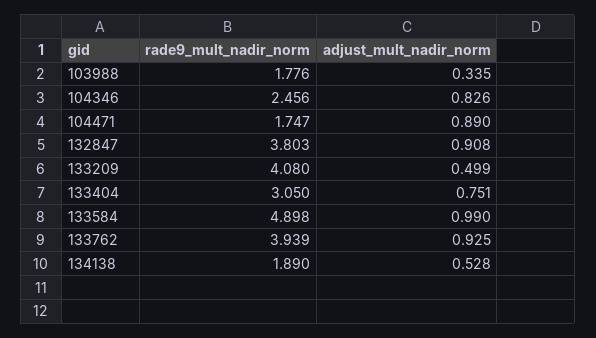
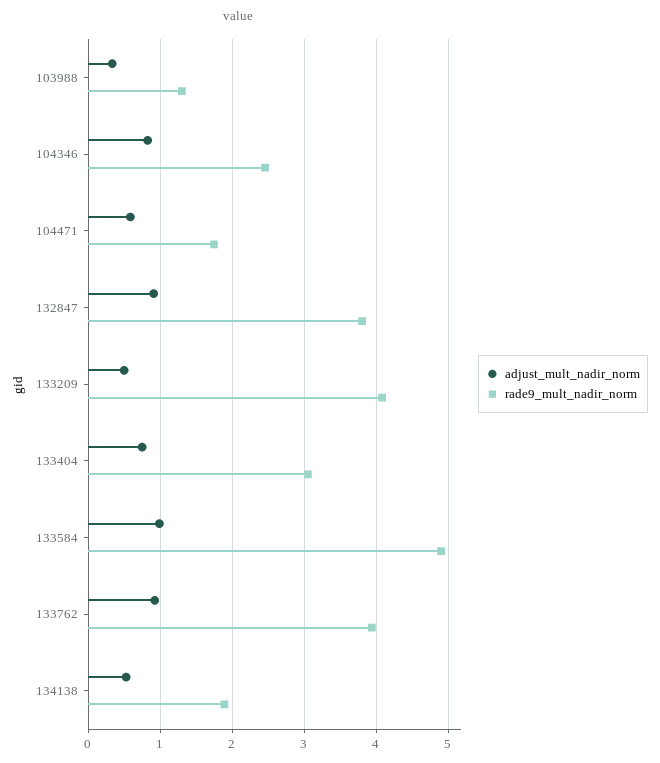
rade9_mult_nadir_norm, 103988: 1.776 -> 1.3
adjust_mult_nadir_norm, 104471: 0.89 -> 0.6

